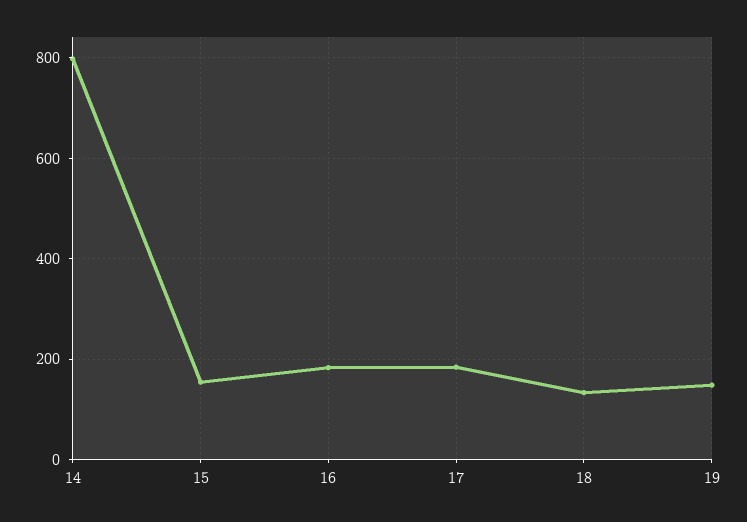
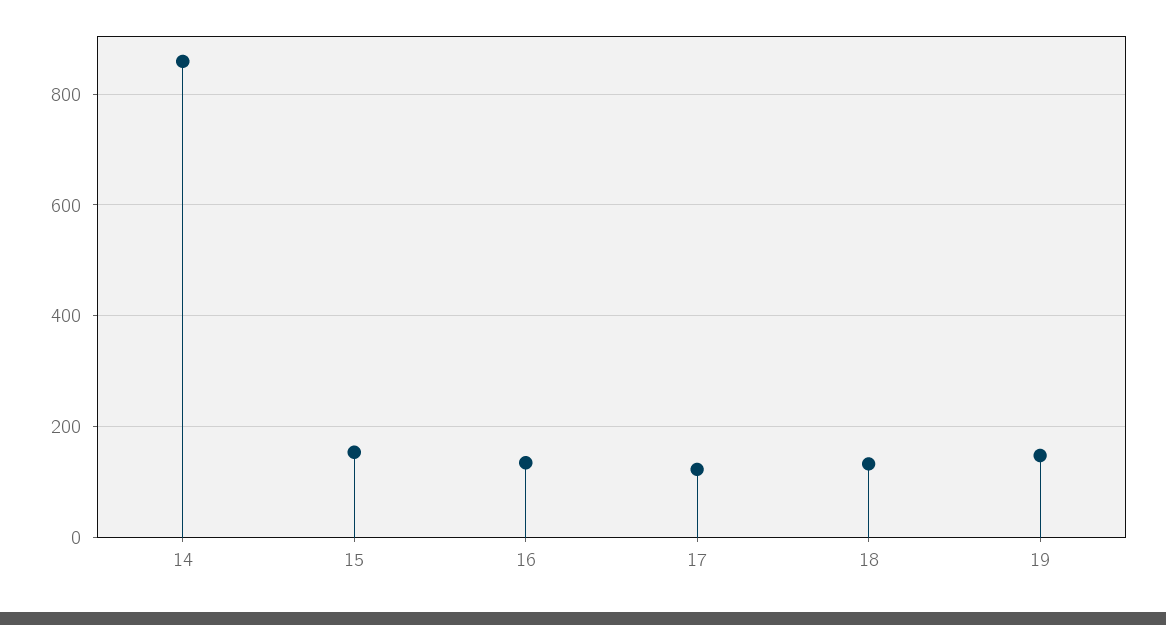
14: 800 -> 860
16: 180 -> 140
17: 180 -> 120

